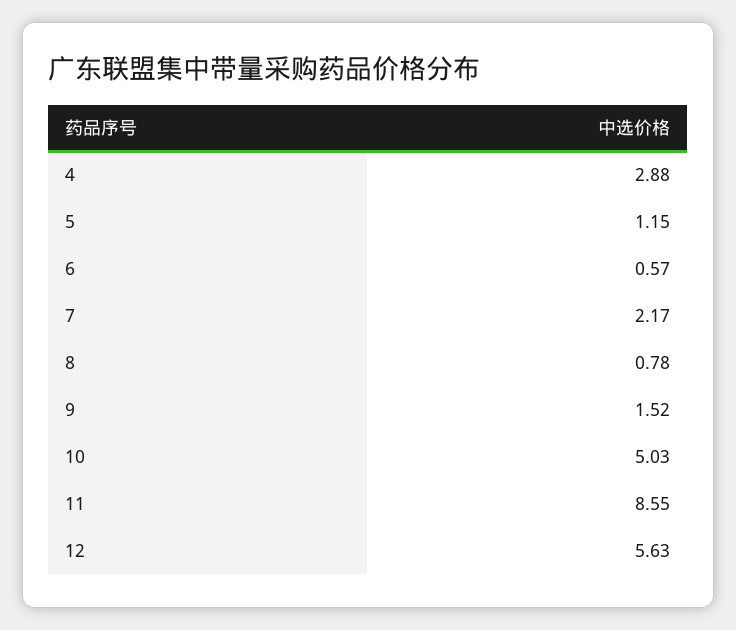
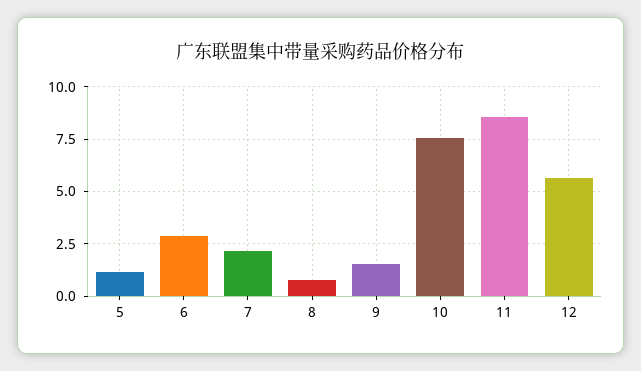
4: 2.88 -> none
6: 0.57 -> 3
10: 5.03 -> 7.5

